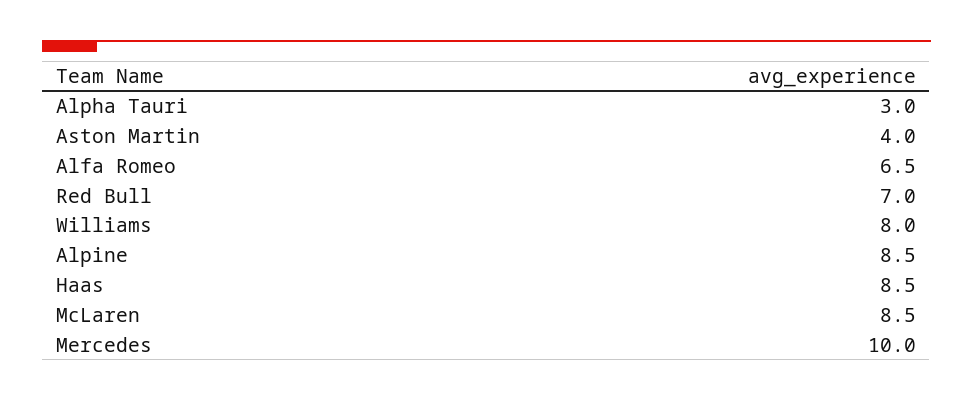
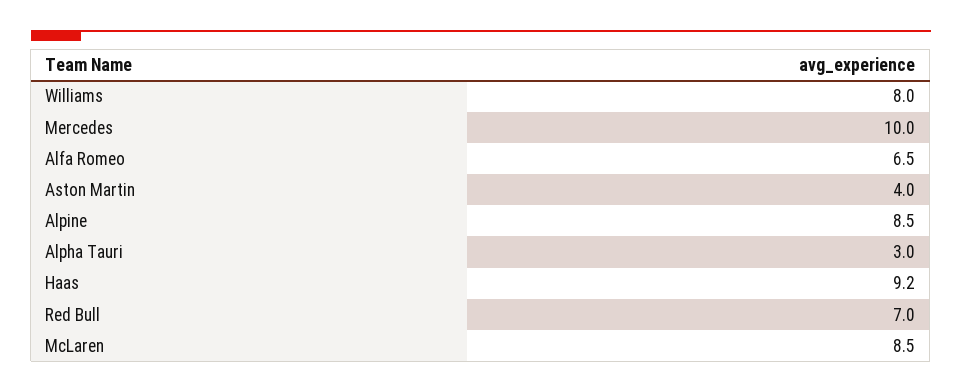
Haas: 8.5 -> 9.2

